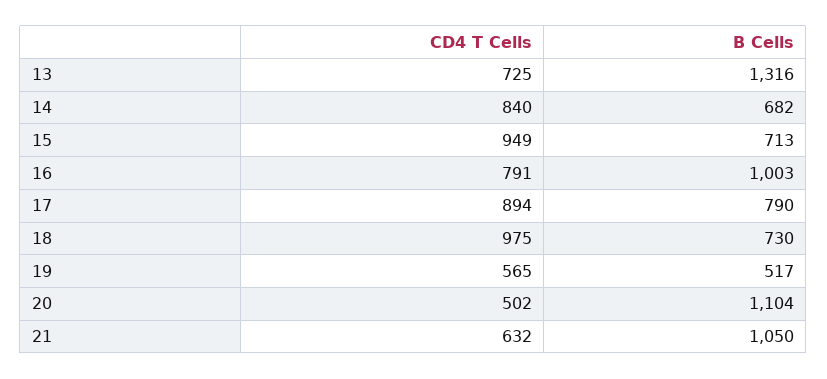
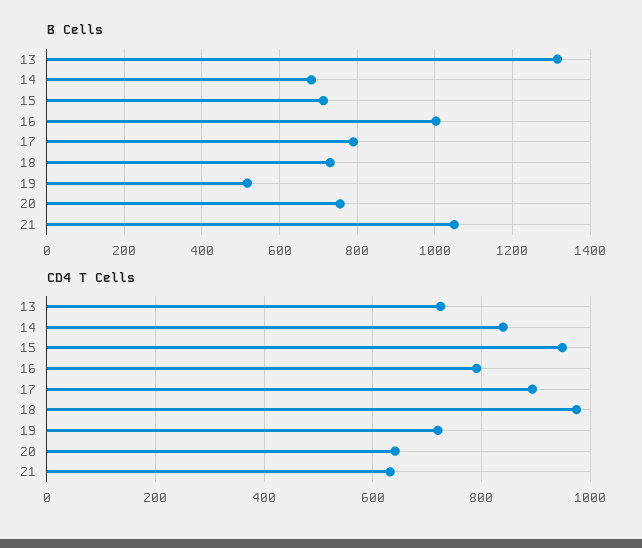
CD4 T Cells, 19: 565 -> 720
CD4 T Cells, 20: 502 -> 640
B Cells, 20: 1104 -> 760

